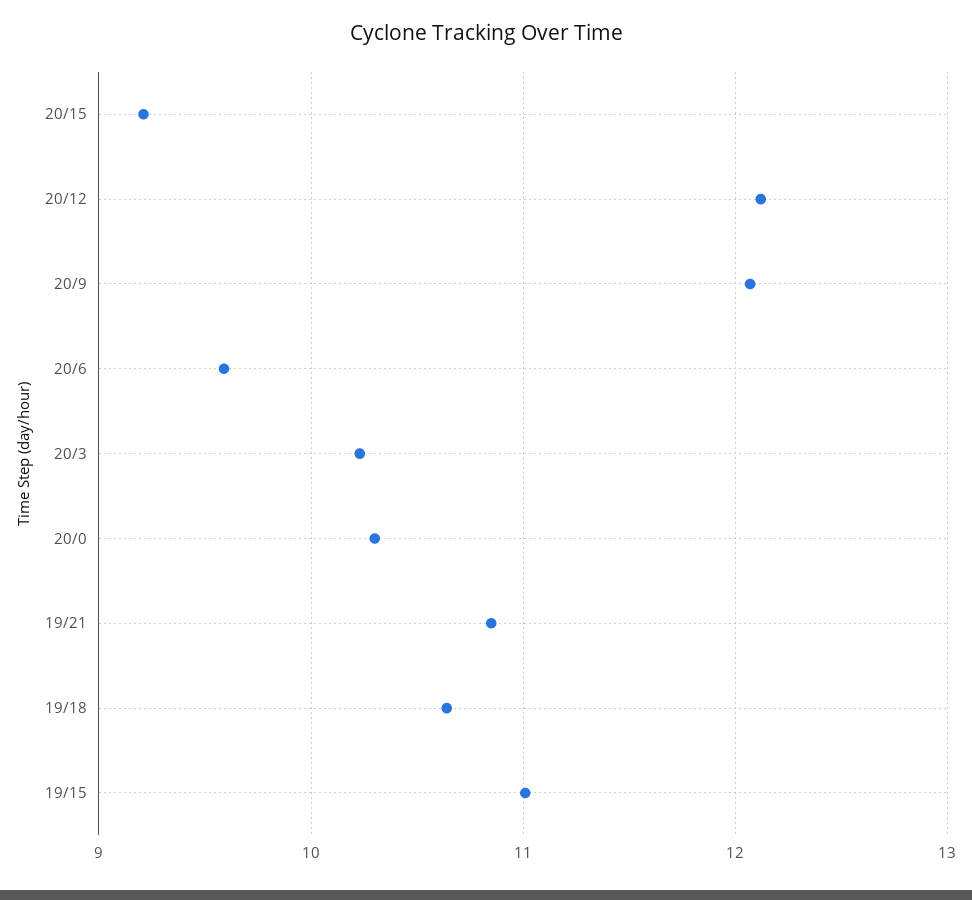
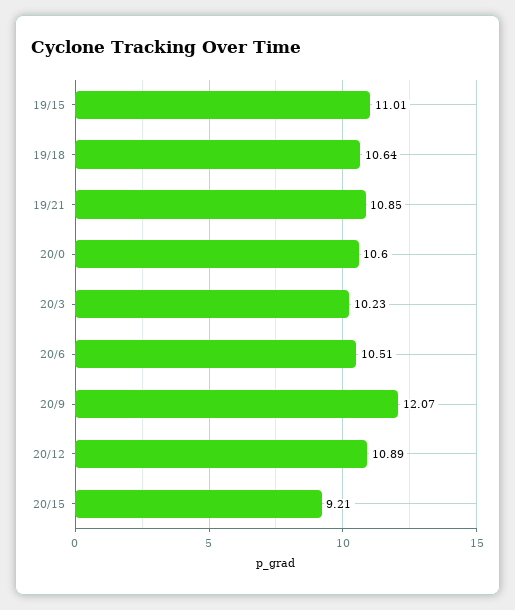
20/12: 12.1 -> 10.89
20/6: 9.6 -> 10.51
20/0: 10.3 -> 10.6

